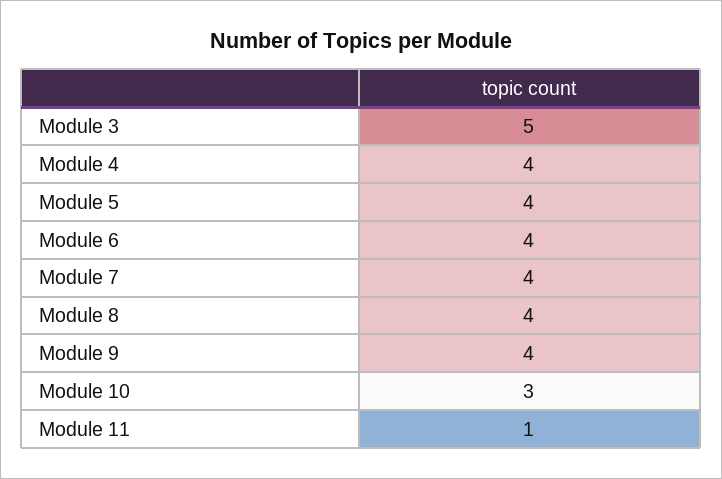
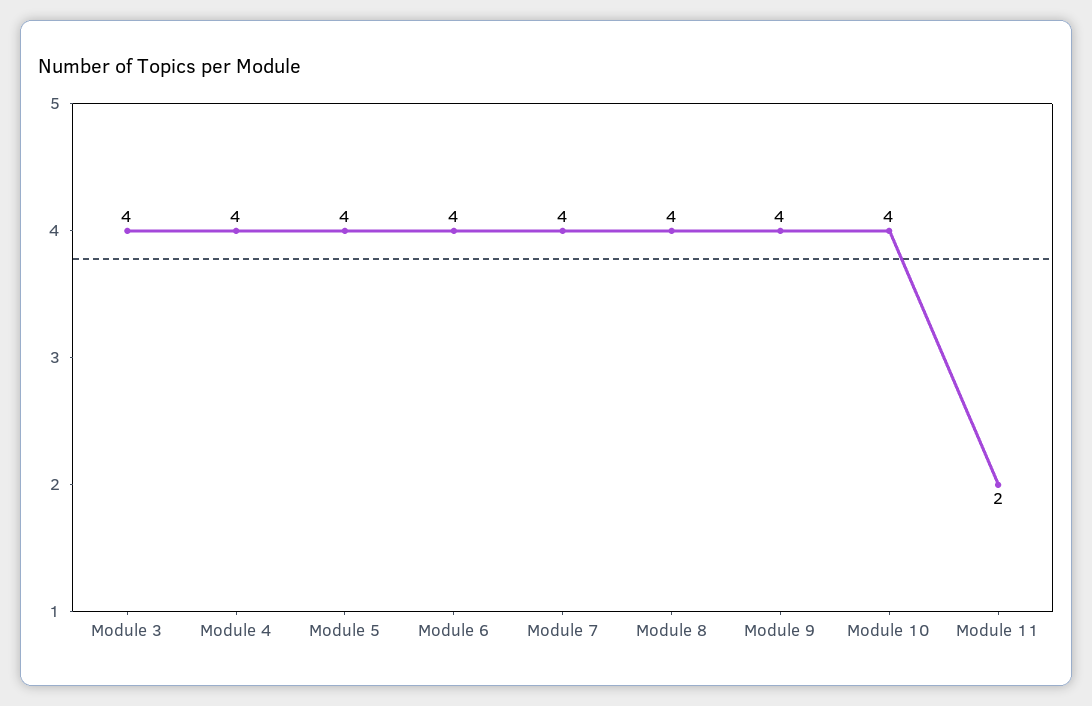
Module 3: 5 -> 4
Module 10: 3 -> 4
Module 11: 1 -> 2

